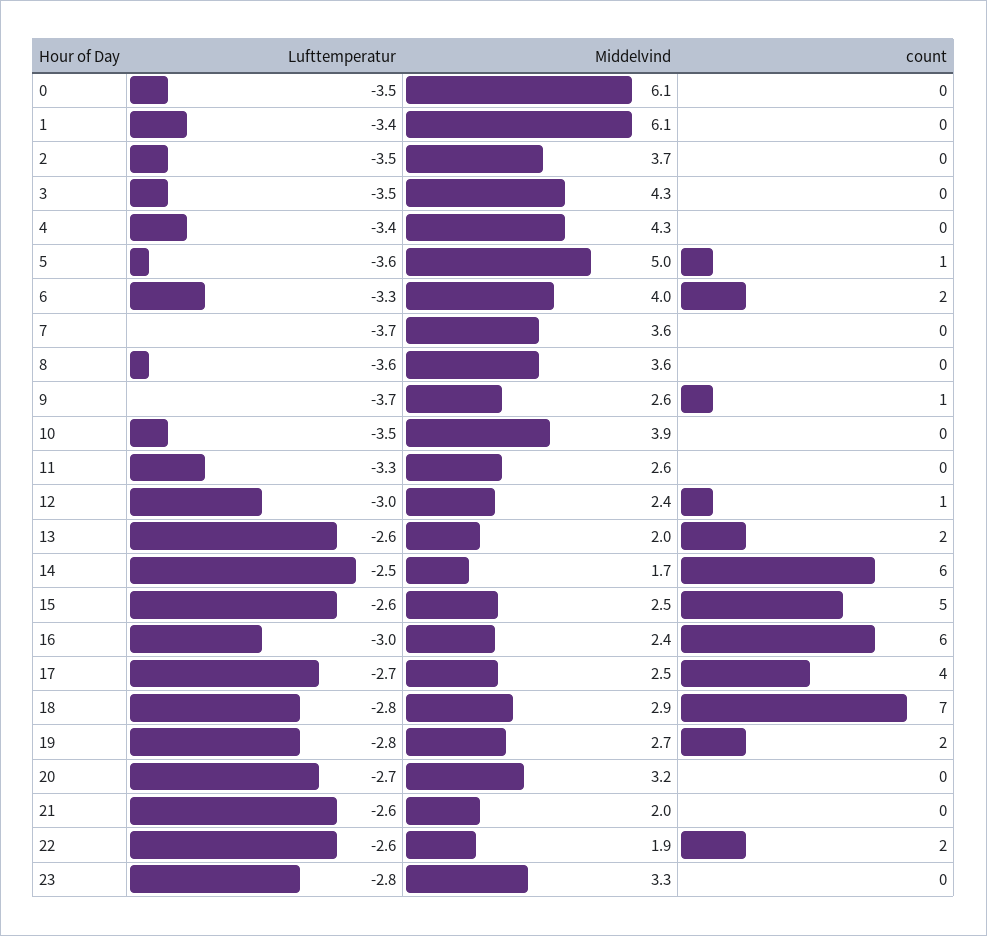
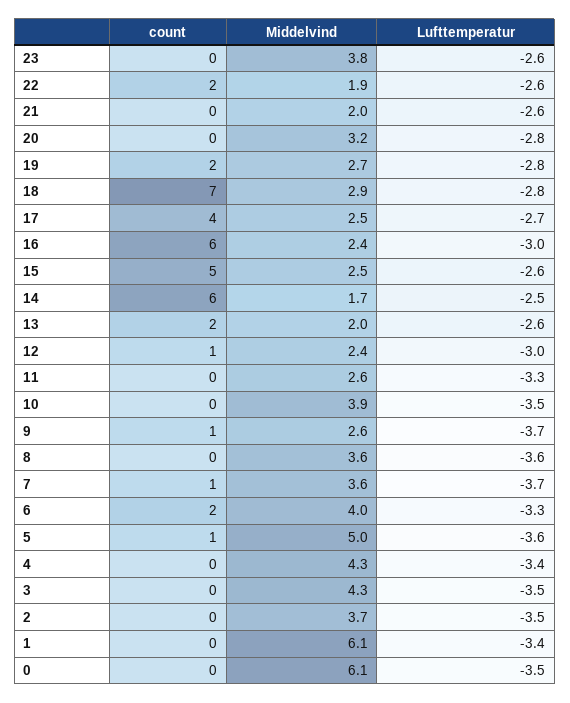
count, 7: 0 -> 1
Lufttemperatur, 20: -2.7 -> -2.8
Lufttemperatur, 23: -2.8 -> -2.6
Middelvind, 23: 3.3 -> 3.8

